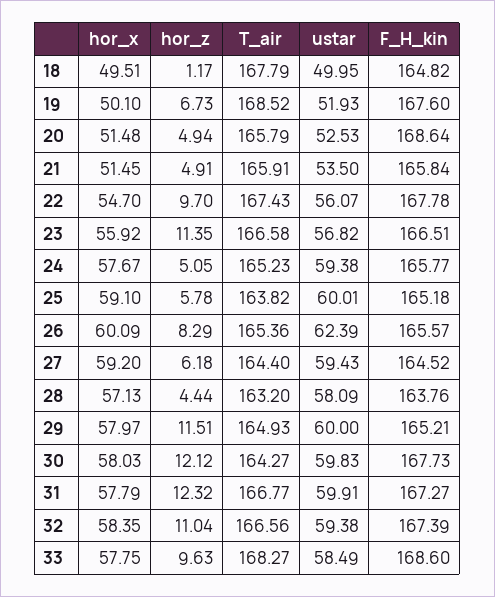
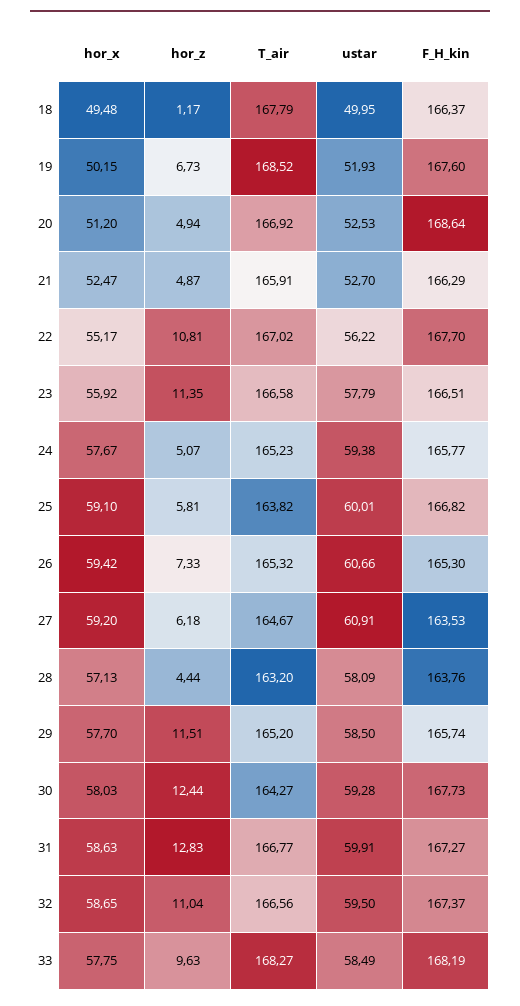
hor_x, 18: 49.51 -> 49.48
F_H_kin, 18: 164.82 -> 166.37
hor_x, 19: 50.1 -> 50.15
hor_x, 20: 51.48 -> 51.2
T_air, 20: 165.79 -> 166.92
hor_x, 21: 51.45 -> 52.47
hor_z, 21: 4.91 -> 4.87
ustar, 21: 53.5 -> 52.7
F_H_kin, 21: 165.84 -> 166.29
hor_x, 22: 54.7 -> 55.17
hor_z, 22: 9.7 -> 10.81
T_air, 22: 167.43 -> 167.02
ustar, 22: 56.07 -> 56.22
F_H_kin, 22: 167.78 -> 167.7
ustar, 23: 56.82 -> 57.79
hor_z, 24: 5.05 -> 5.07
hor_z, 25: 5.78 -> 5.81
F_H_kin, 25: 165.18 -> 166.82
hor_x, 26: 60.09 -> 59.42
hor_z, 26: 8.29 -> 7.33
T_air, 26: 165.36 -> 165.32
ustar, 26: 62.39 -> 60.66
F_H_kin, 26: 165.57 -> 165.3
T_air, 27: 164.4 -> 164.67
ustar, 27: 59.43 -> 60.91
F_H_kin, 27: 164.52 -> 163.53
hor_x, 29: 57.97 -> 57.7
T_air, 29: 164.93 -> 165.2
ustar, 29: 60 -> 58.5
F_H_kin, 29: 165.21 -> 165.74
hor_z, 30: 12.12 -> 12.44
ustar, 30: 59.83 -> 59.28
hor_x, 31: 57.79 -> 58.63
hor_z, 31: 12.32 -> 12.83
hor_x, 32: 58.35 -> 58.65
ustar, 32: 59.38 -> 59.5
F_H_kin, 32: 167.39 -> 167.37
F_H_kin, 33: 168.6 -> 168.19

